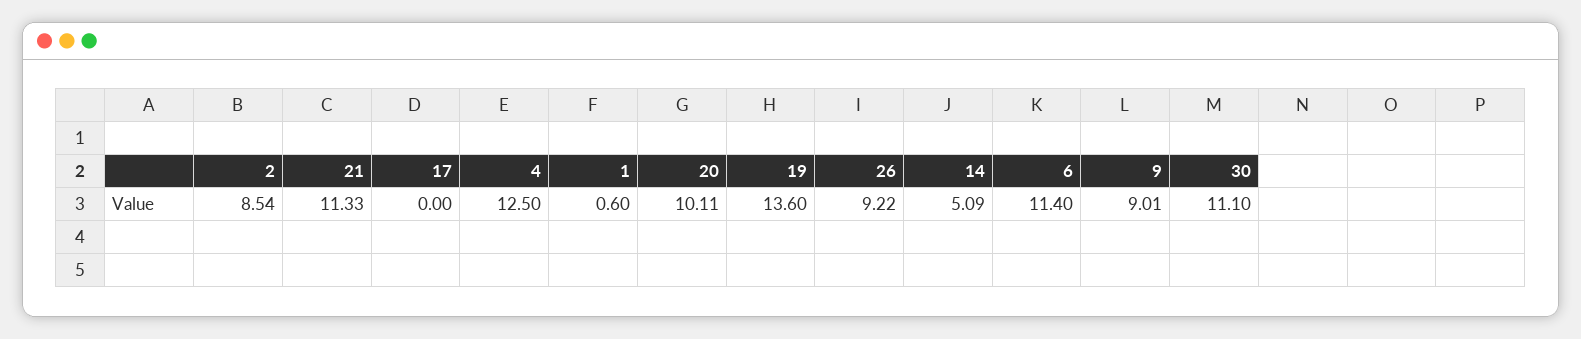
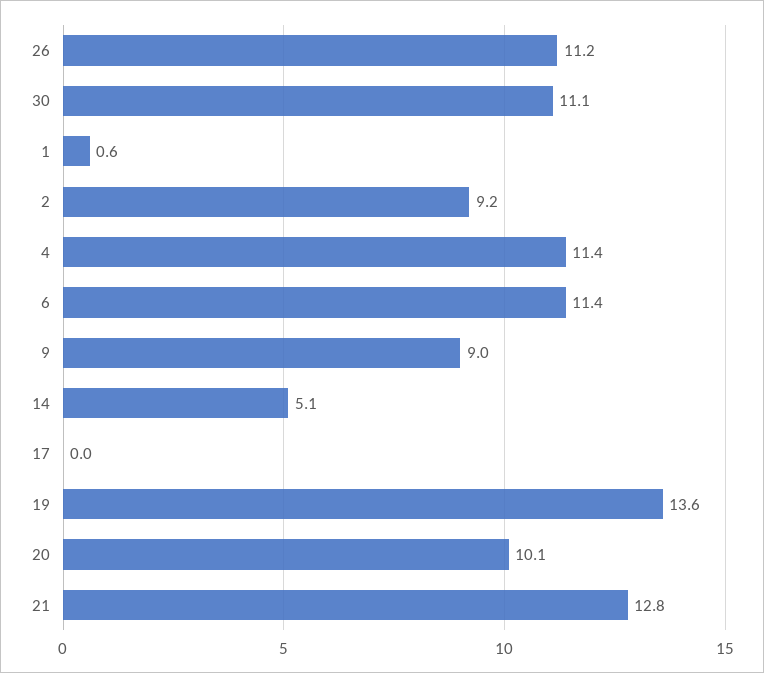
2: 8.54 -> 9.2
21: 11.33 -> 12.8
4: 12.5 -> 11.4
26: 9.22 -> 11.2

